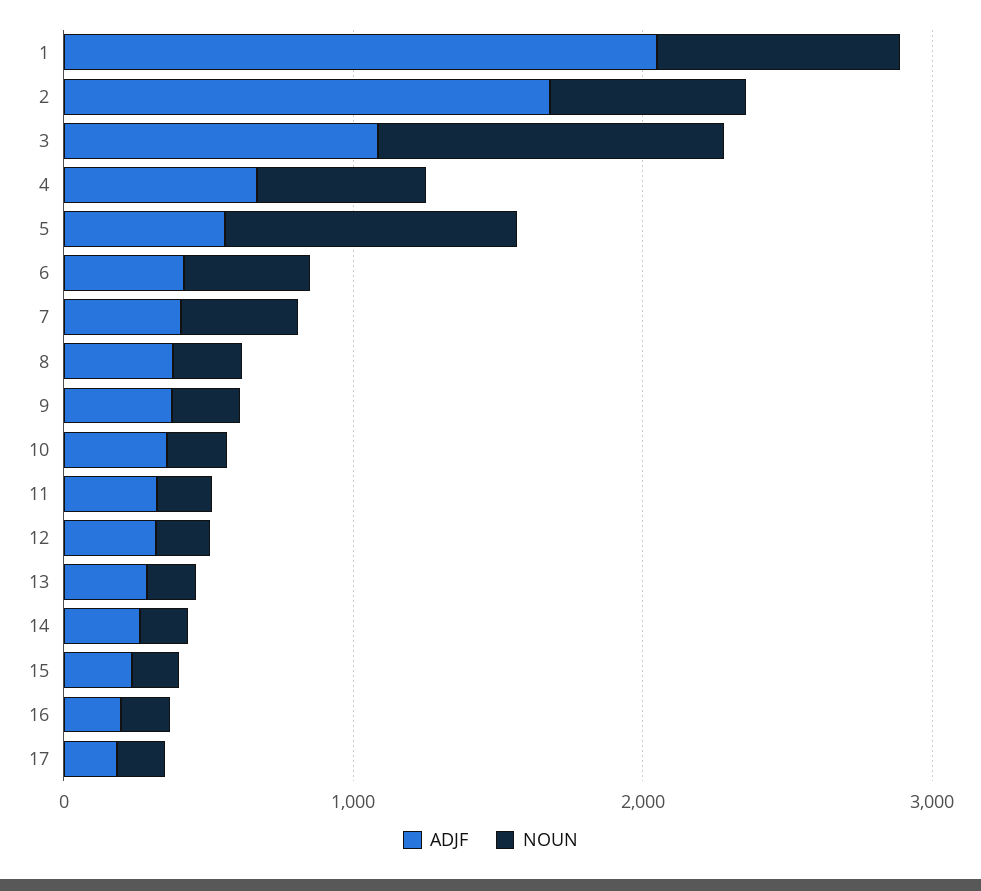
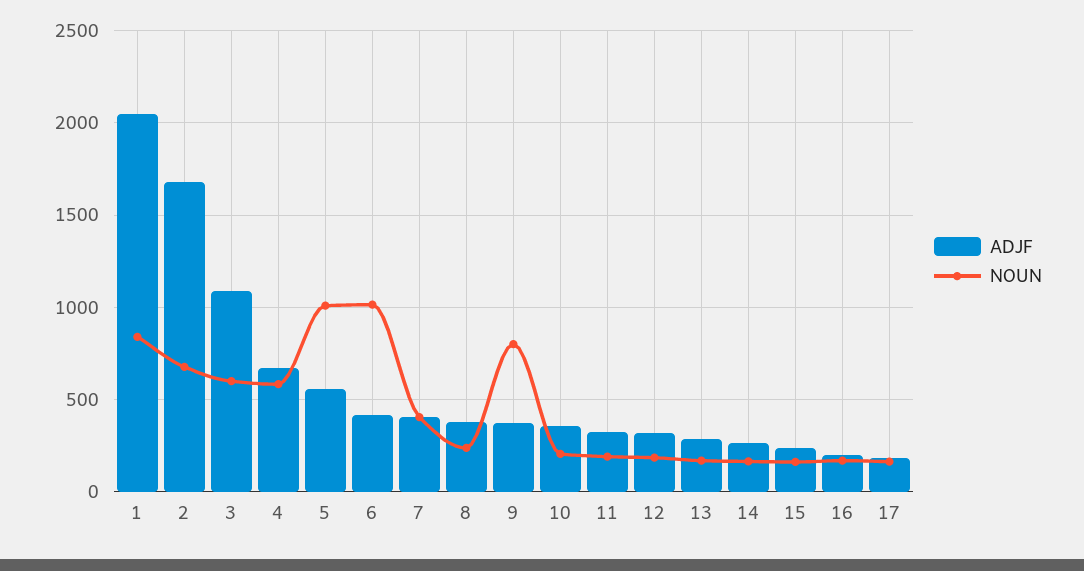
NOUN, 3: 1200 -> 600
NOUN, 6: 400 -> 1000
NOUN, 9: 200 -> 800

